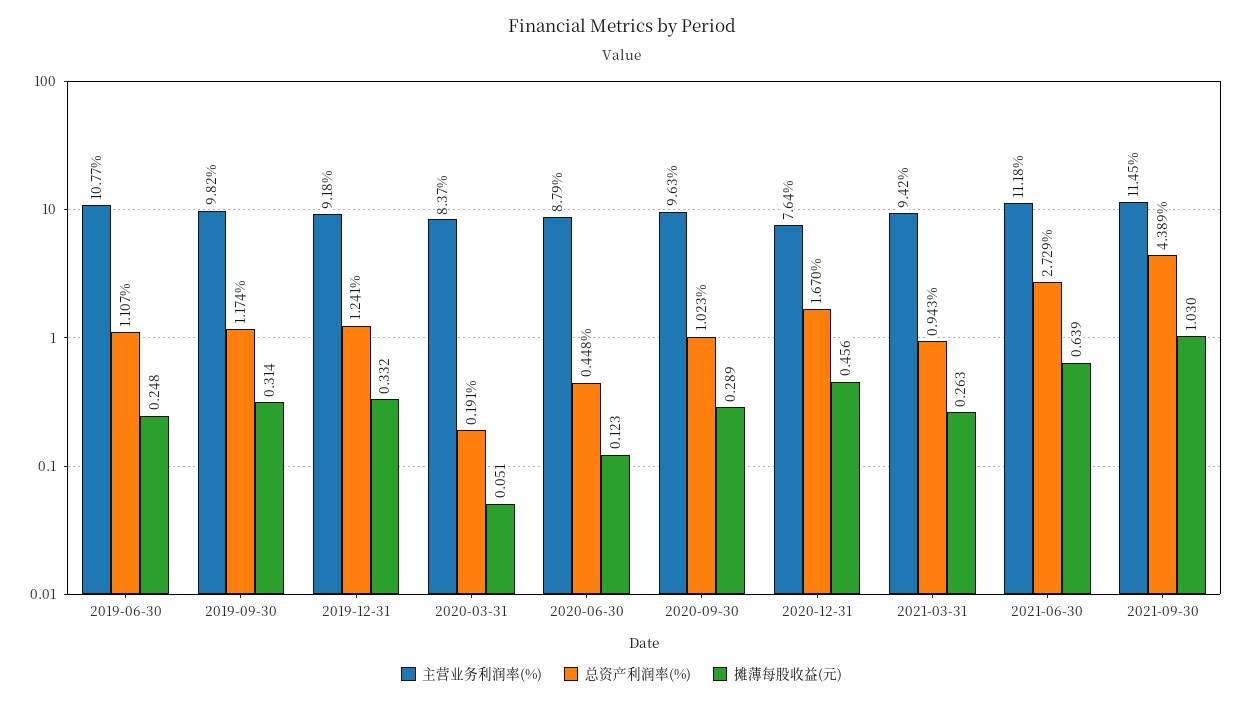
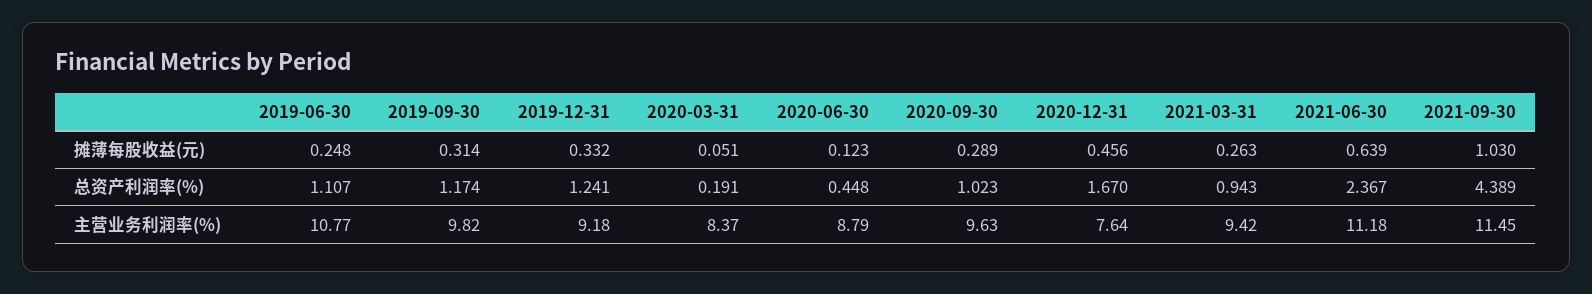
总资产利润率(%), 2021-06-30: 2.729 -> 2.367

